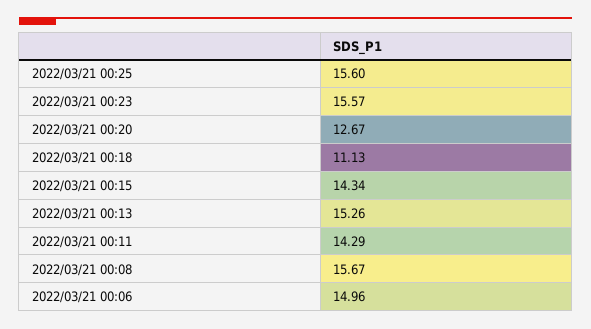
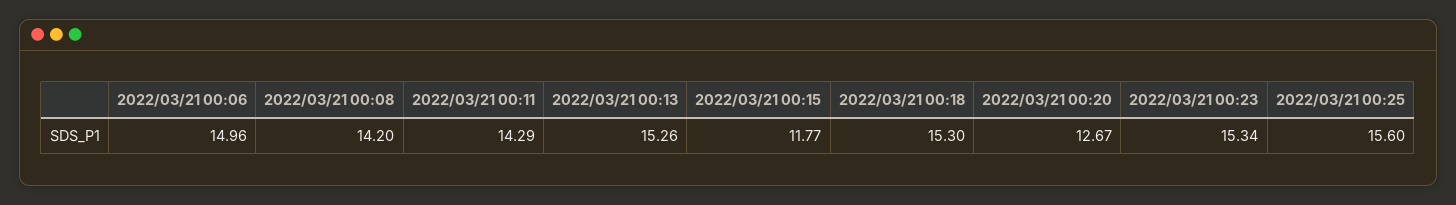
2022/03/21 00:23: 15.57 -> 15.34
2022/03/21 00:18: 11.13 -> 15.3
2022/03/21 00:15: 14.34 -> 11.77
2022/03/21 00:08: 15.67 -> 14.2

